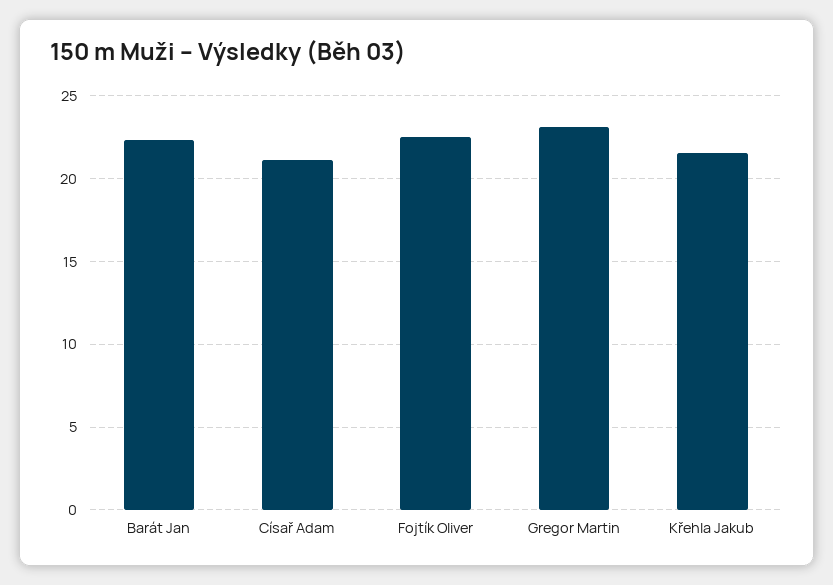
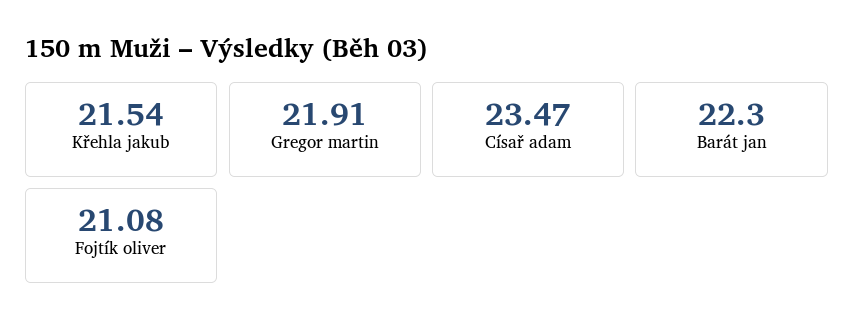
Císař Adam: 21 -> 23.47
Fojtík Oliver: 22.5 -> 21.08
Gregor Martin: 23 -> 21.91

